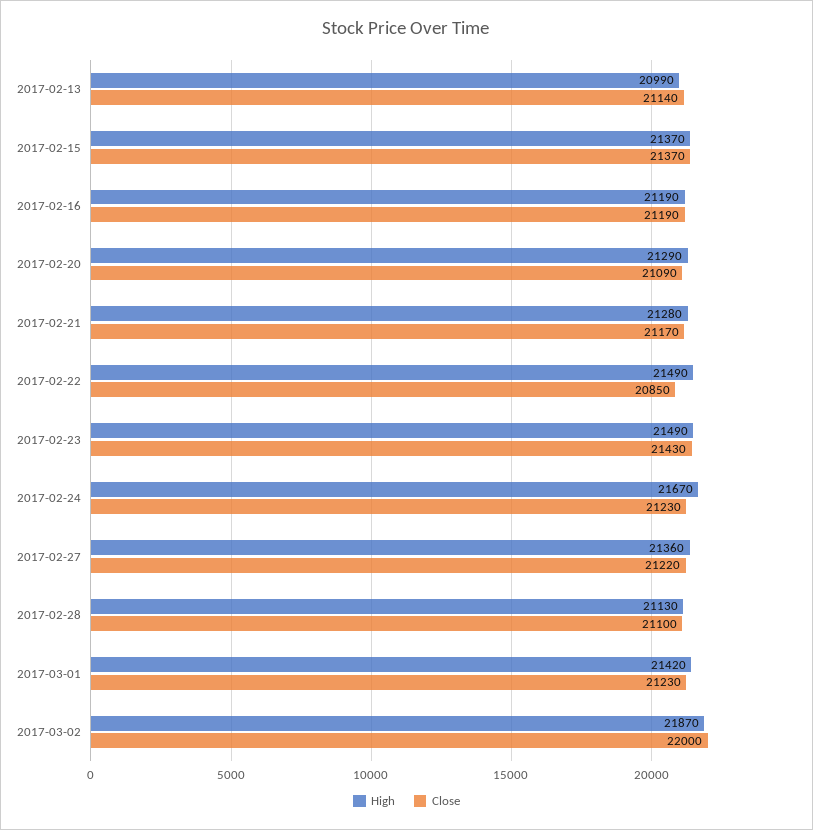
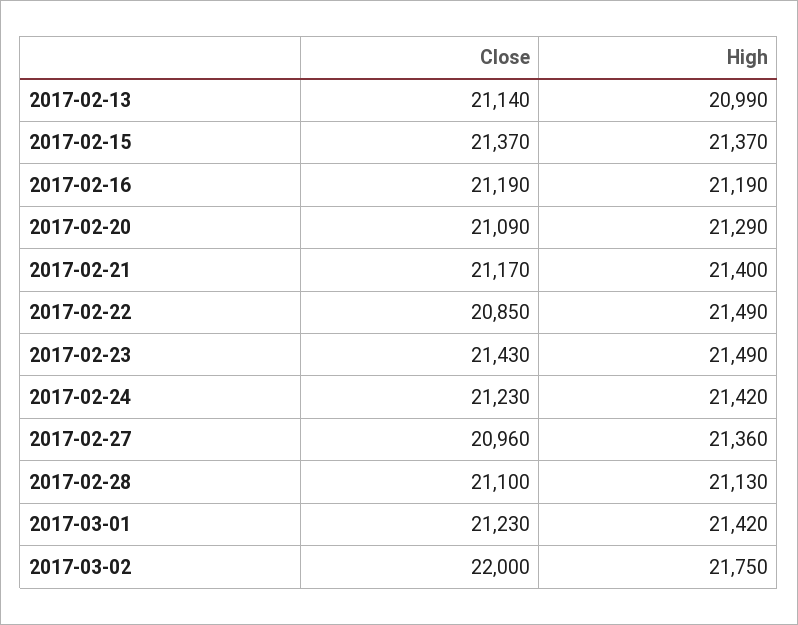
High, 2017-02-21: 21280 -> 21400
High, 2017-02-24: 21670 -> 21420
Close, 2017-02-27: 21220 -> 20960
High, 2017-03-02: 21870 -> 21750

